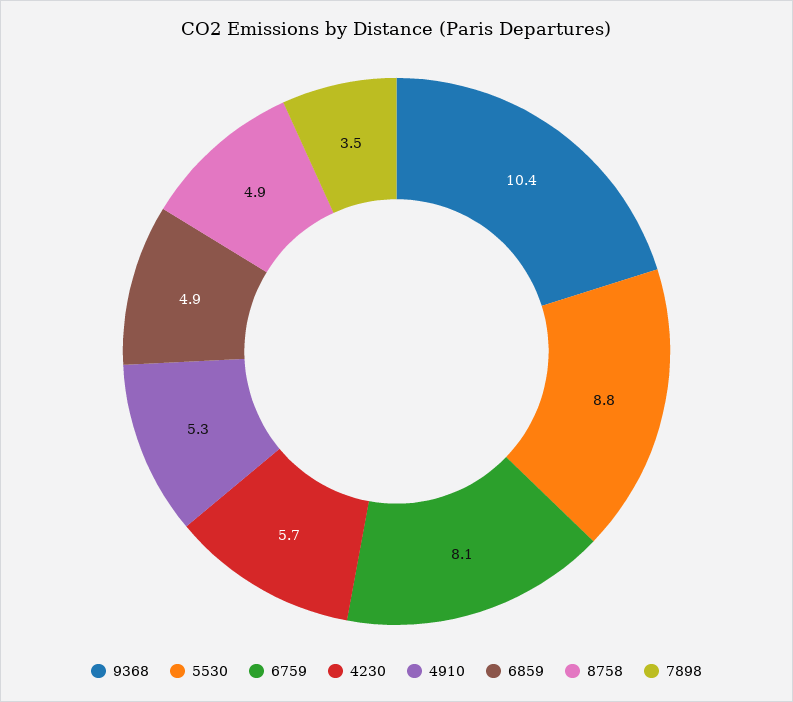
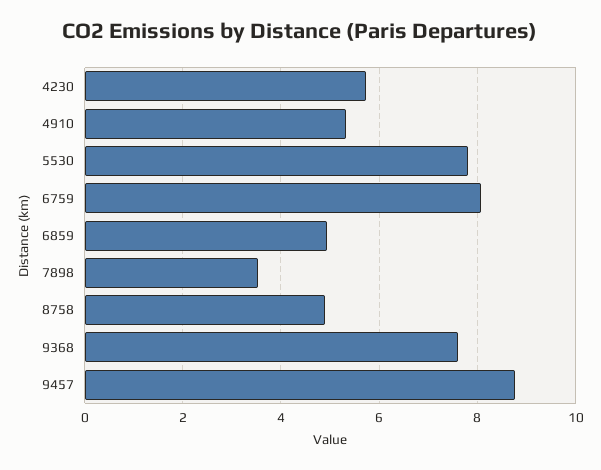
9368: 10.4 -> 7.6
5530: 8.8 -> 7.8
9457: none -> 8.8

